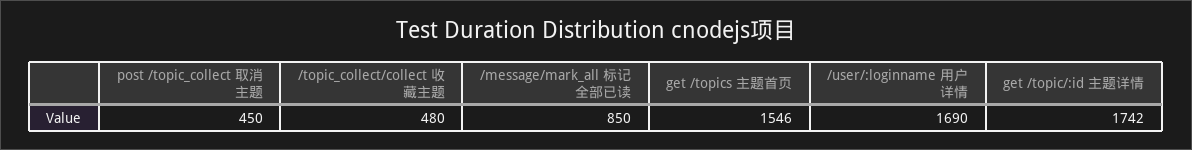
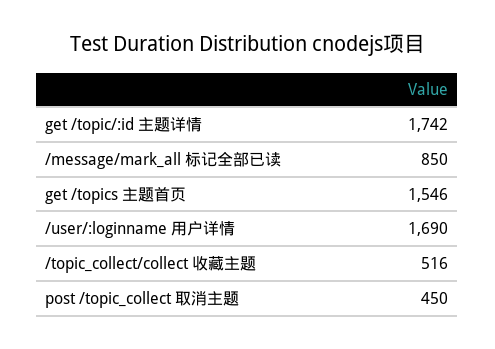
/topic_collect/collect 收藏主题: 480 -> 516

